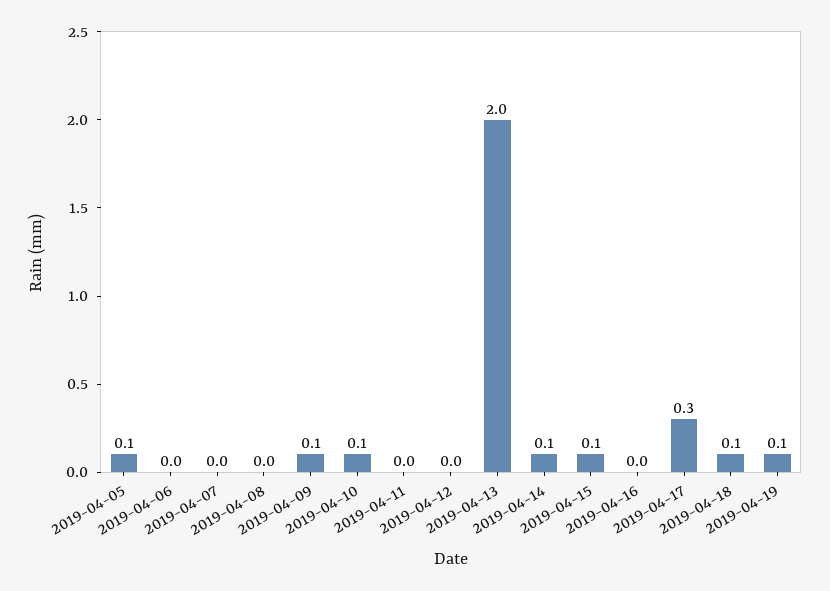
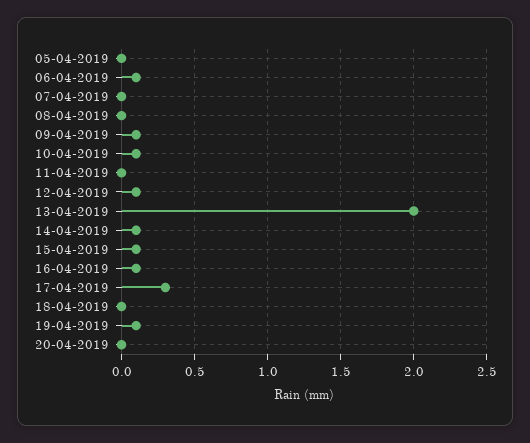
2019-04-05: 0.1 -> 0
2019-04-06: 0 -> 0.1
2019-04-12: 0 -> 0.1
2019-04-16: 0 -> 0.1
2019-04-18: 0.1 -> 0
20-04-2019: none -> 0

